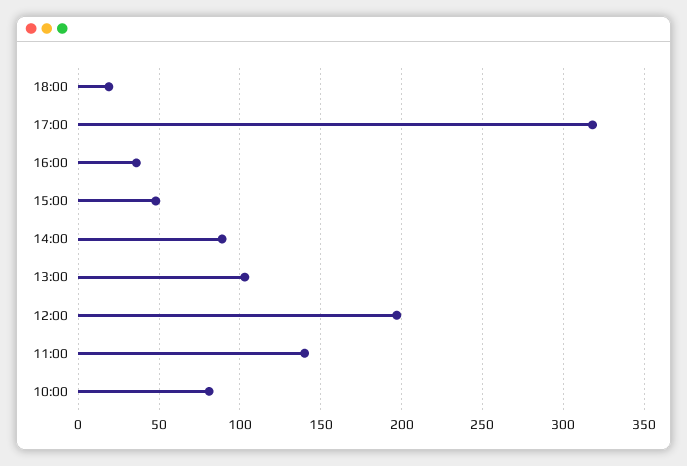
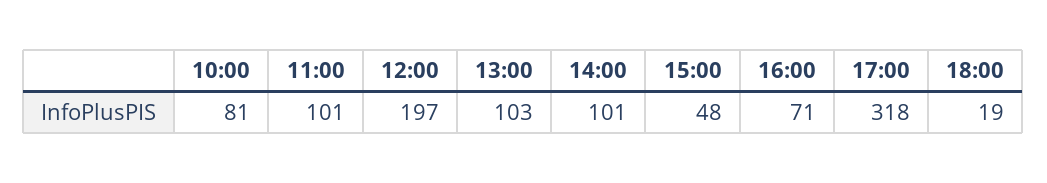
16:00: 35 -> 71
14:00: 90 -> 101
11:00: 140 -> 101

